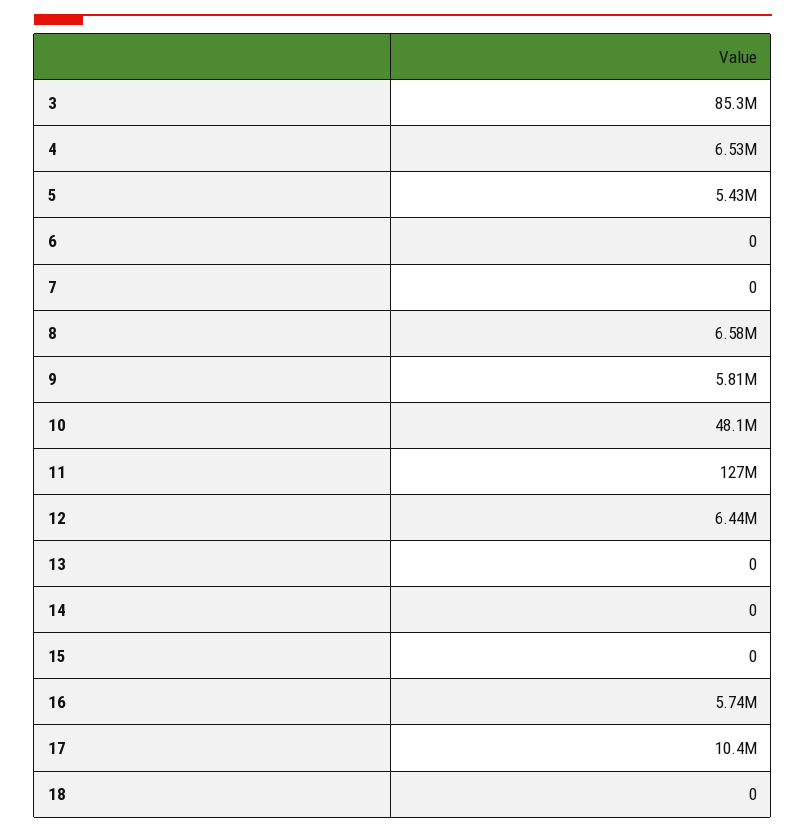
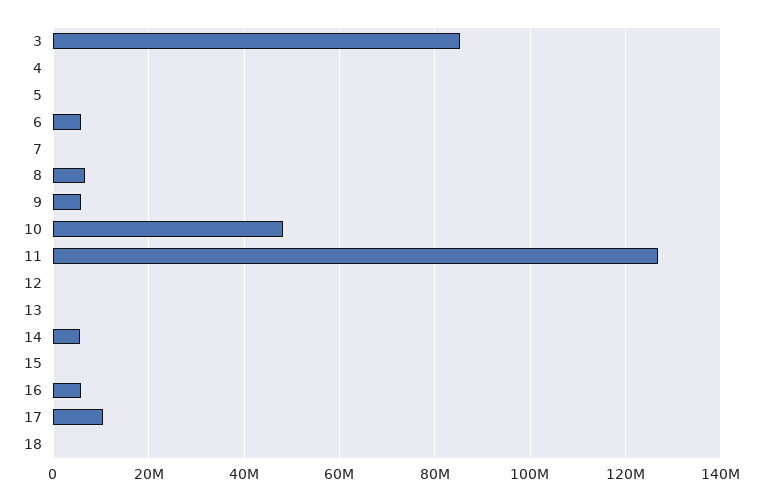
4: 6530000 -> 0
5: 5430000 -> 0
6: 0 -> 6000000
12: 6440000 -> 0
14: 0 -> 6000000

